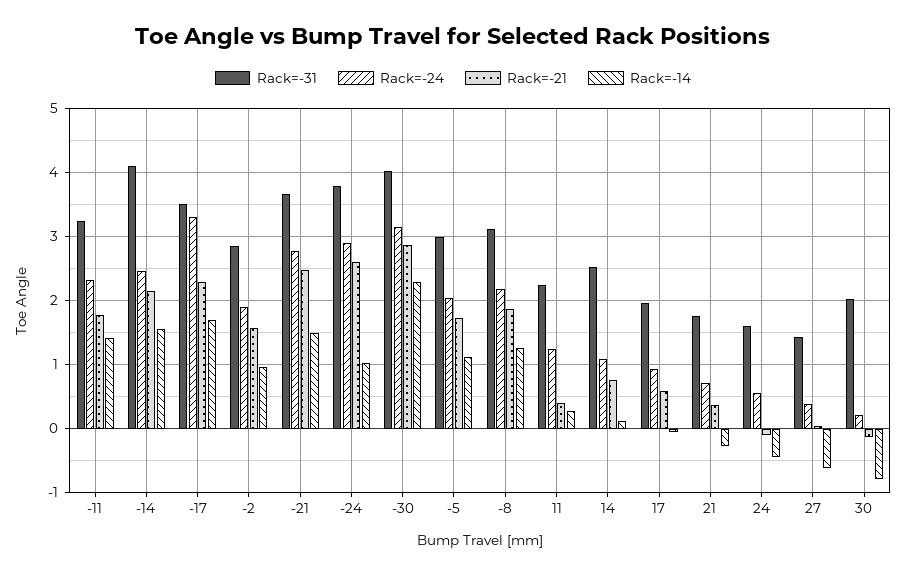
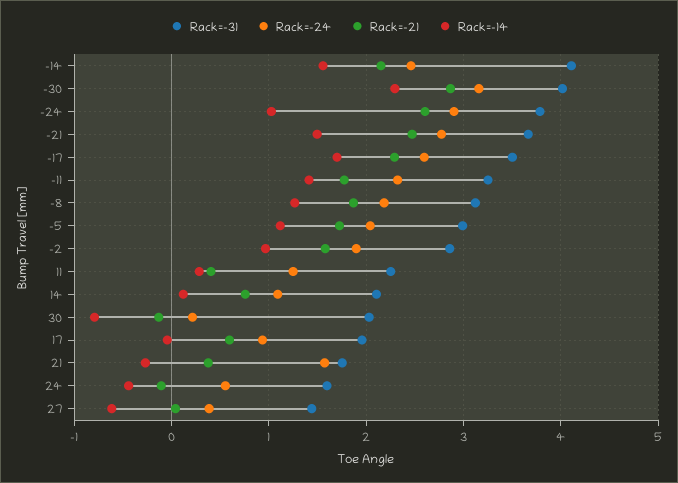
Rack=-24, -17: 3.3 -> 2.6
Rack=-31, 14: 2.5 -> 2.1
Rack=-24, 21: 0.7 -> 1.6

